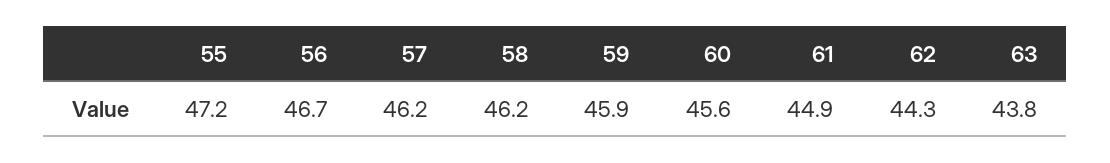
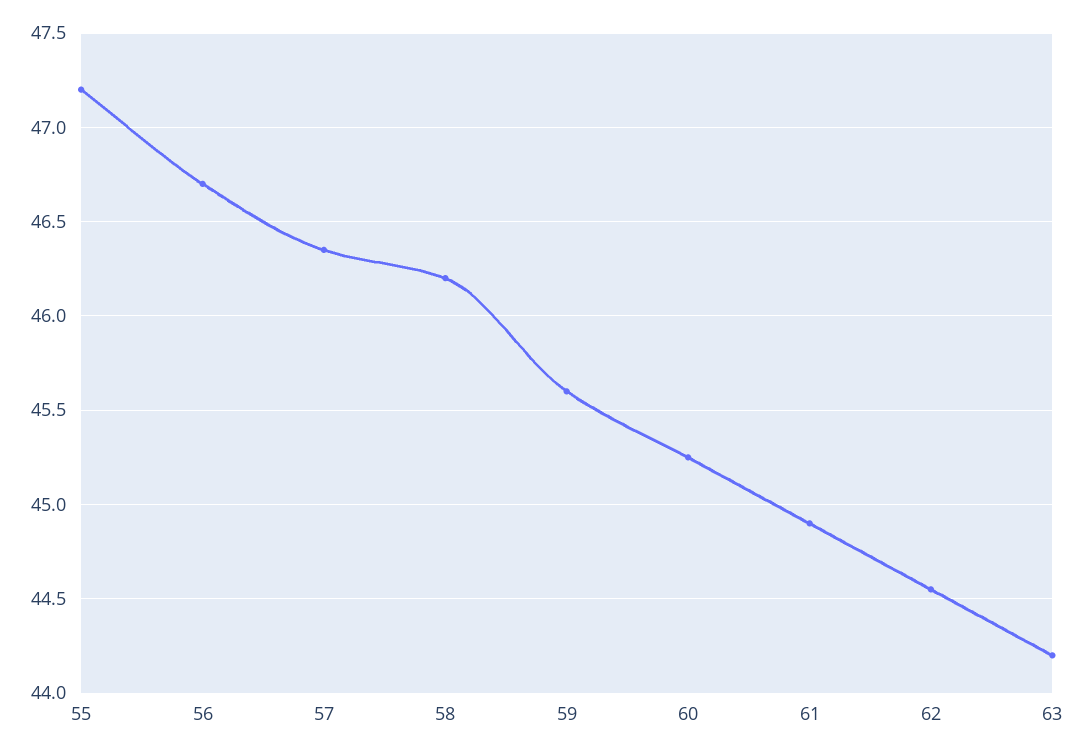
57: 46.2 -> 46.35
59: 45.9 -> 45.6
60: 45.6 -> 45.25
62: 44.3 -> 44.55
63: 43.8 -> 44.2

